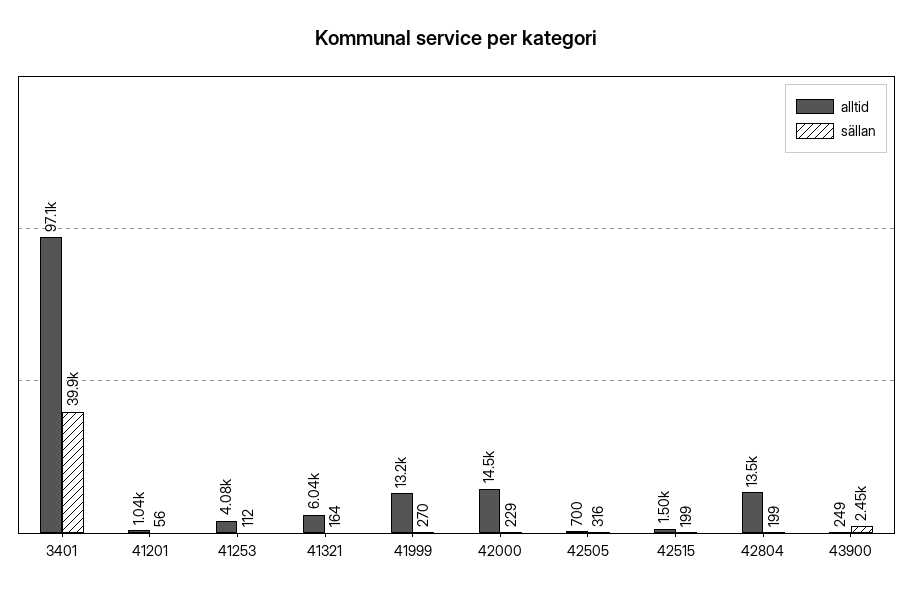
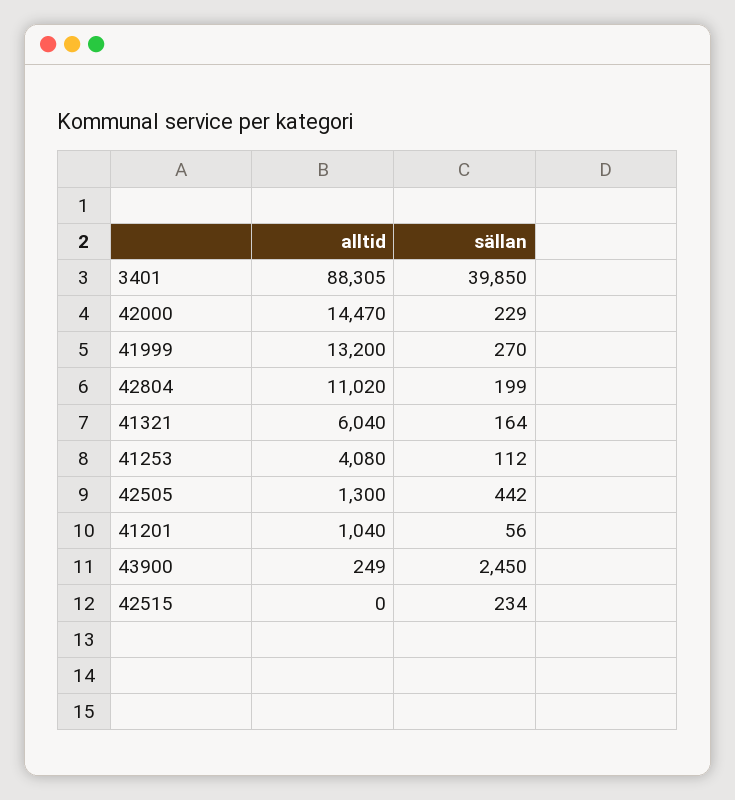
alltid, 3401: 97100 -> 88305
alltid, 42505: 700 -> 1300
sällan, 42505: 316 -> 442
alltid, 42515: 1500 -> 0
sällan, 42515: 199 -> 234
alltid, 42804: 13500 -> 11020

